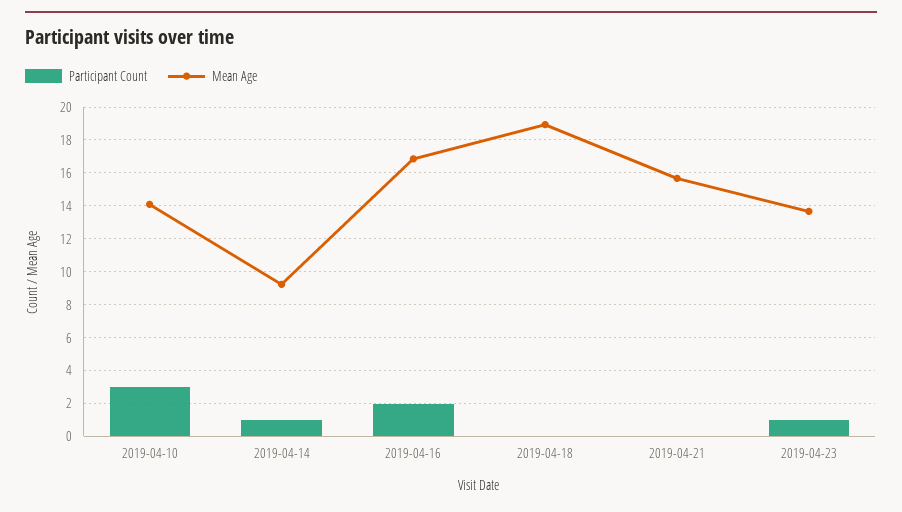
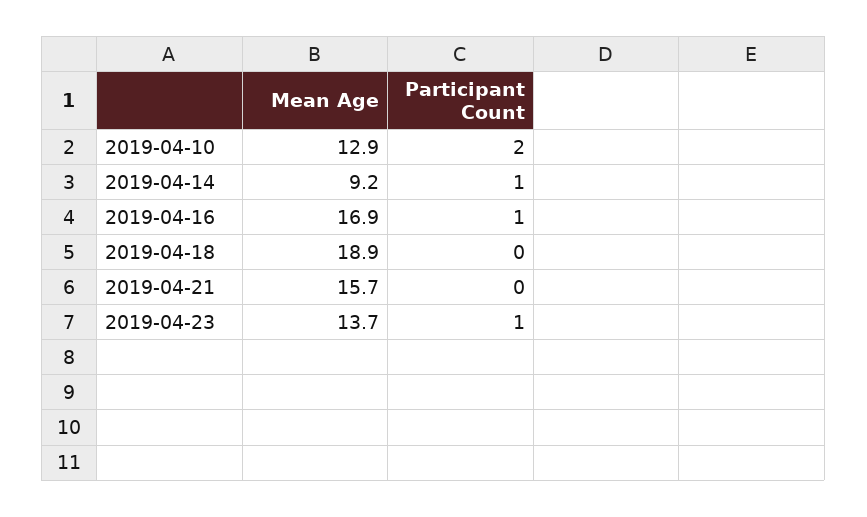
Participant Count, 2019-04-10: 3 -> 2
Mean Age, 2019-04-10: 14 -> 12.9
Participant Count, 2019-04-16: 2 -> 1

